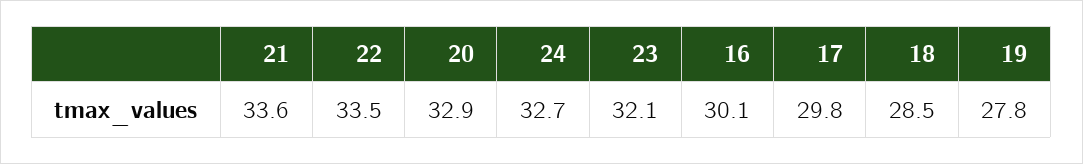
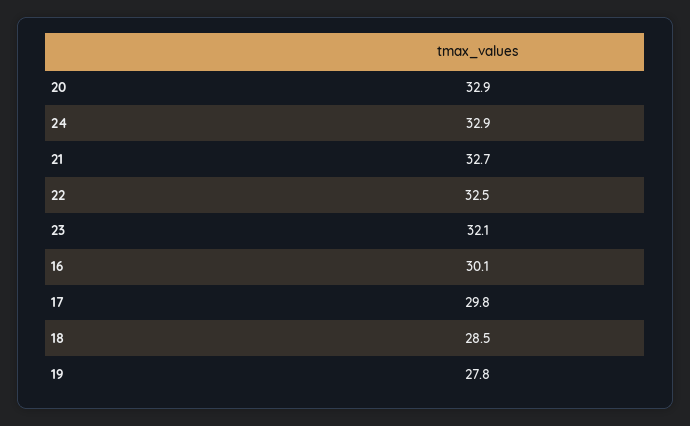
21: 33.6 -> 32.7
22: 33.5 -> 32.5
24: 32.7 -> 32.9

